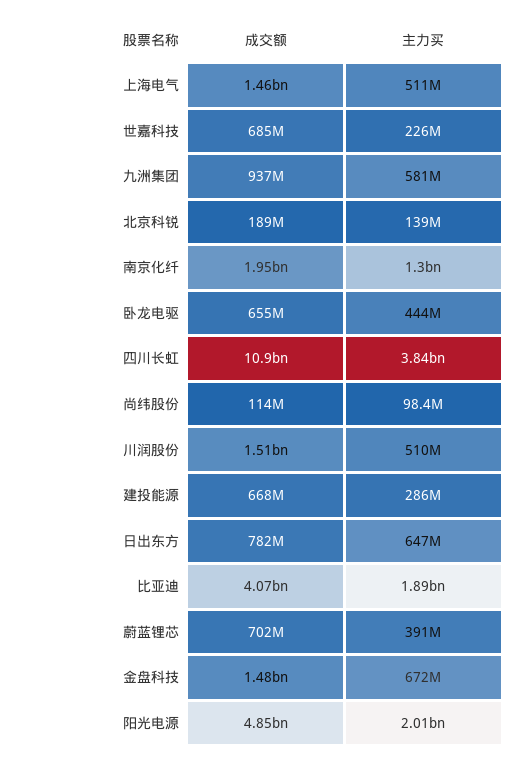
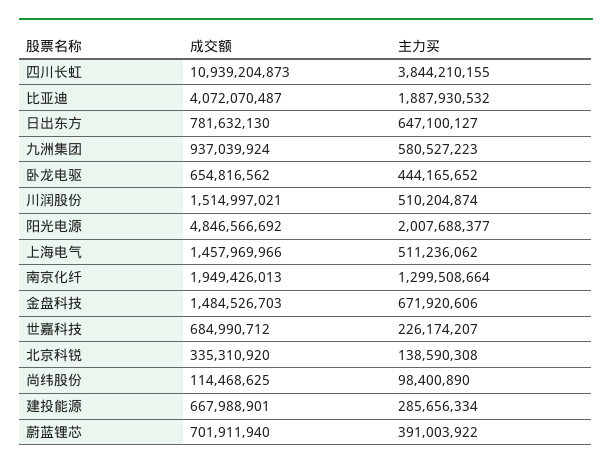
成交额, 北京科锐: 189000000 -> 335310920

